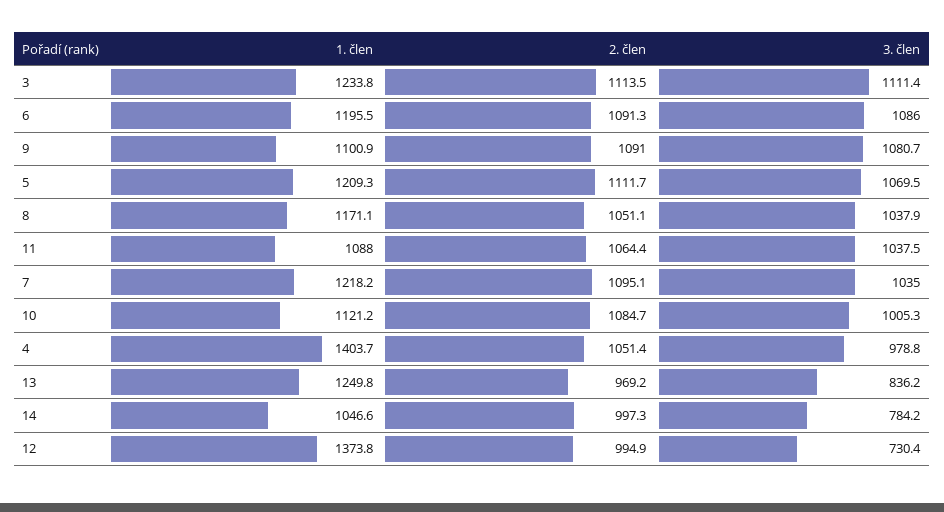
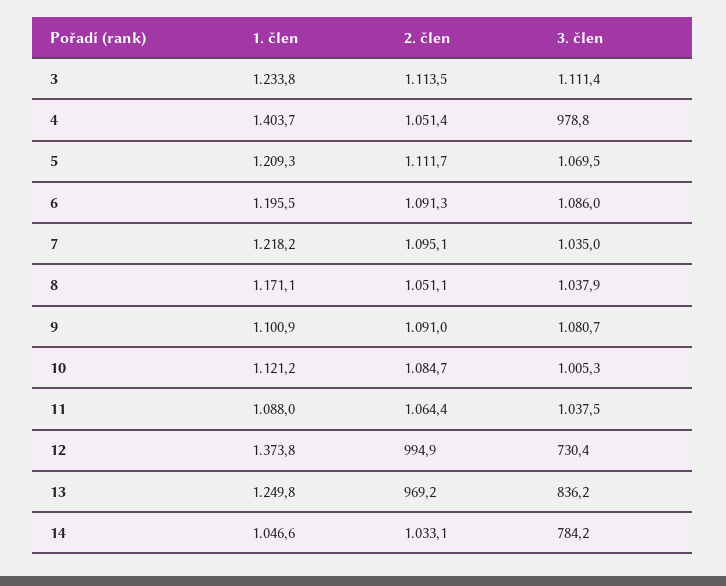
2. člen, 14: 997.3 -> 1033.1

